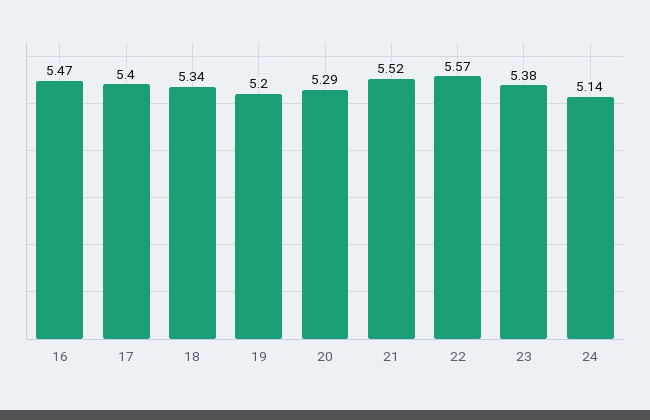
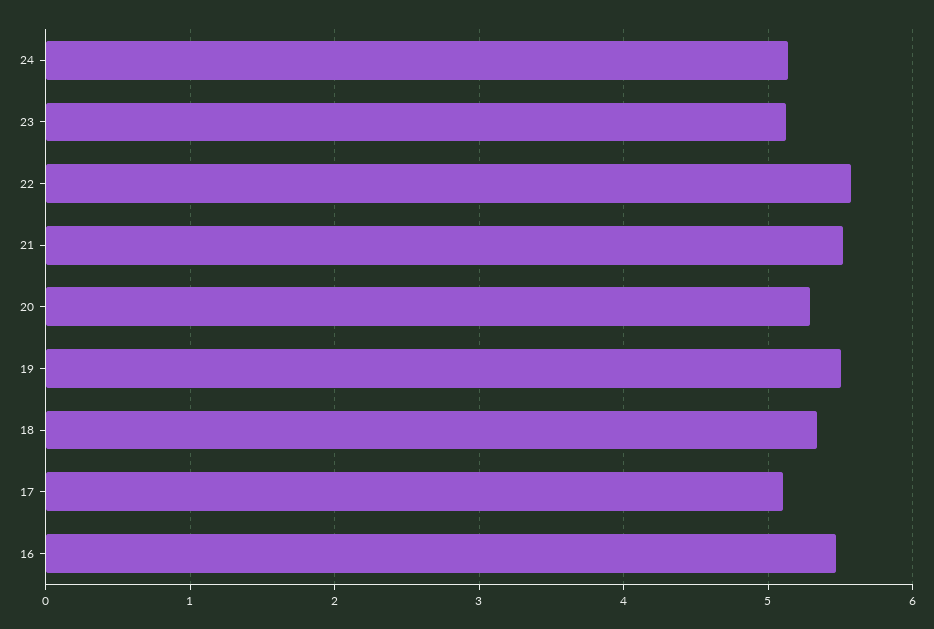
17: 5.4 -> 5.1
19: 5.2 -> 5.5
23: 5.38 -> 5.1

